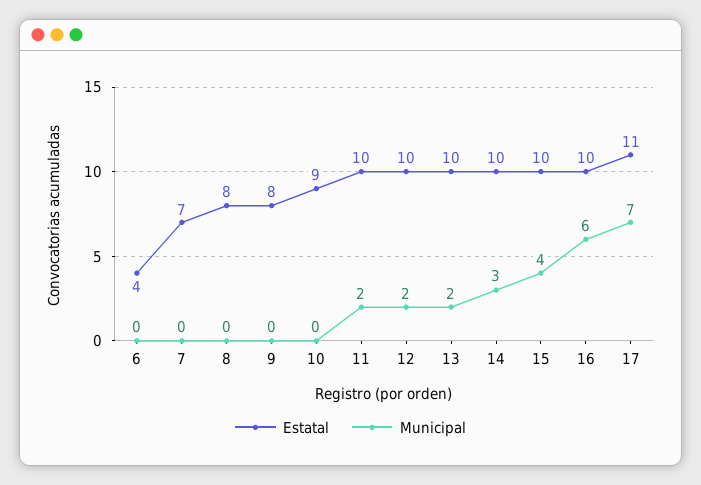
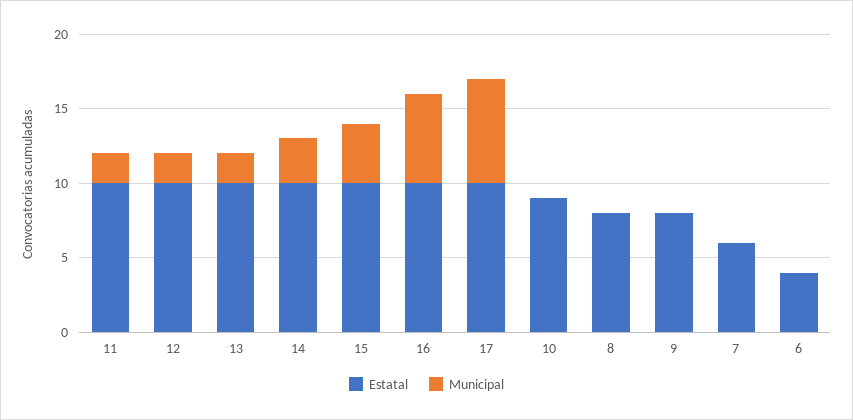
Estatal, 7: 7 -> 6
Estatal, 17: 11 -> 10

